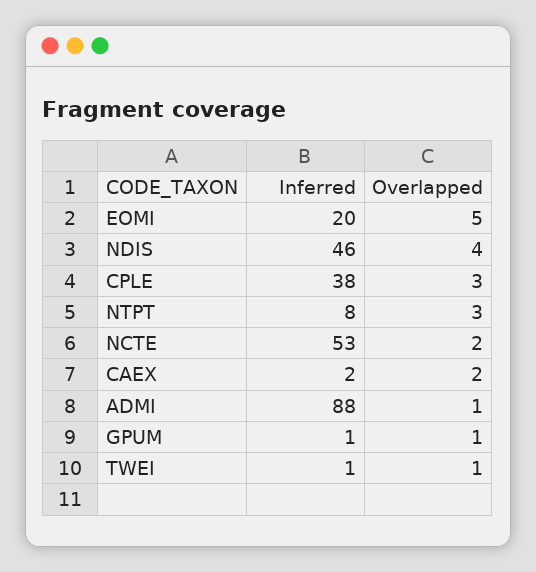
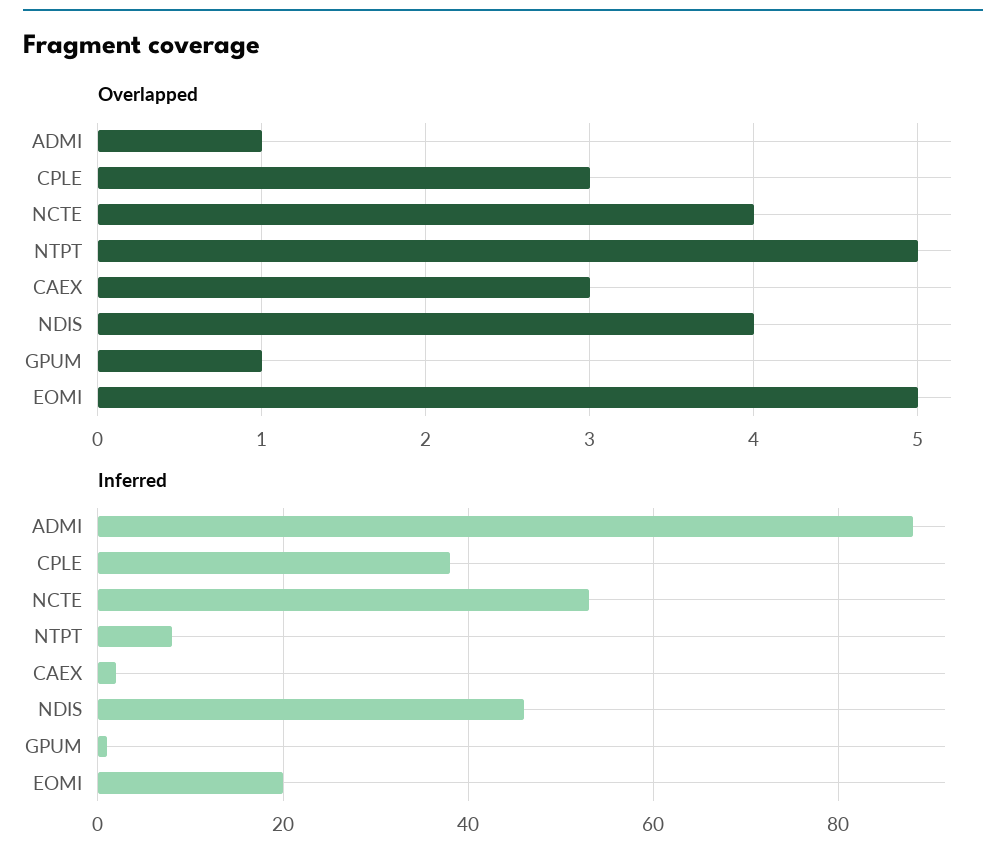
Overlapped, NTPT: 3 -> 5
Overlapped, NCTE: 2 -> 4
Overlapped, CAEX: 2 -> 3
Inferred, TWEI: 1 -> none
Overlapped, TWEI: 1 -> none

